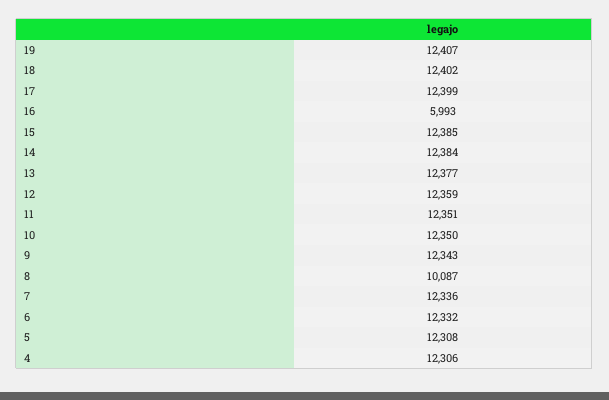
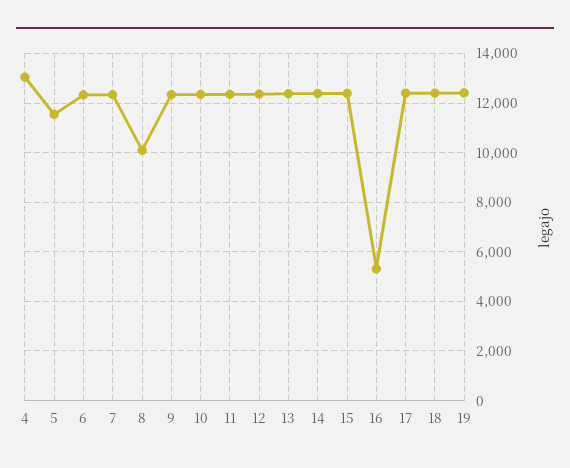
16: 5993 -> 5250
5: 12308 -> 11500
4: 12306 -> 13000

